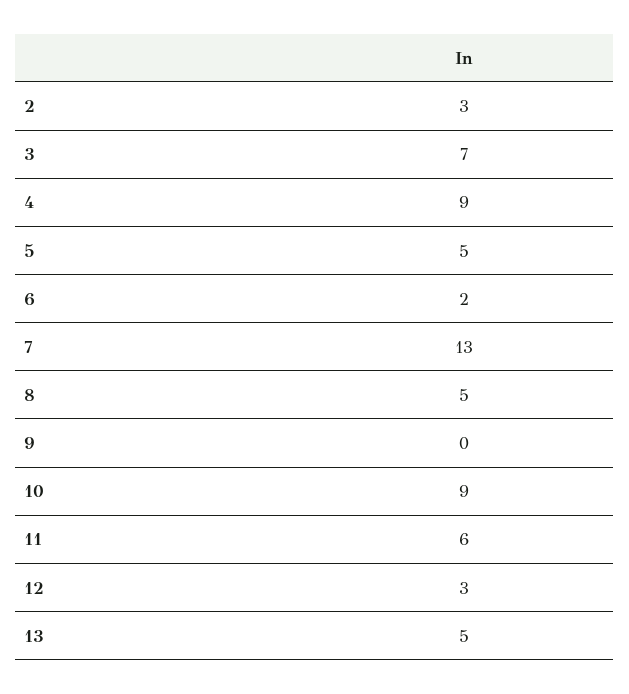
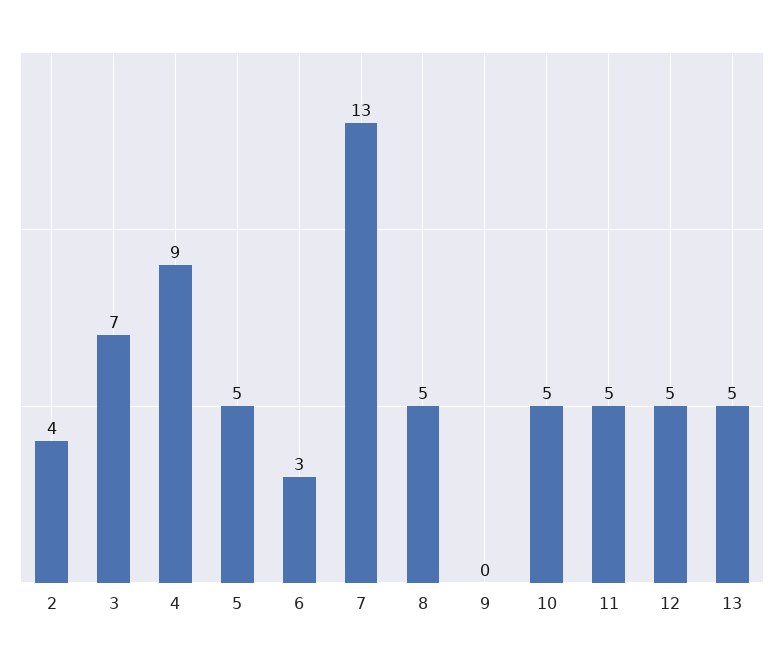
2: 3 -> 4
6: 2 -> 3
10: 9 -> 5
11: 6 -> 5
12: 3 -> 5

